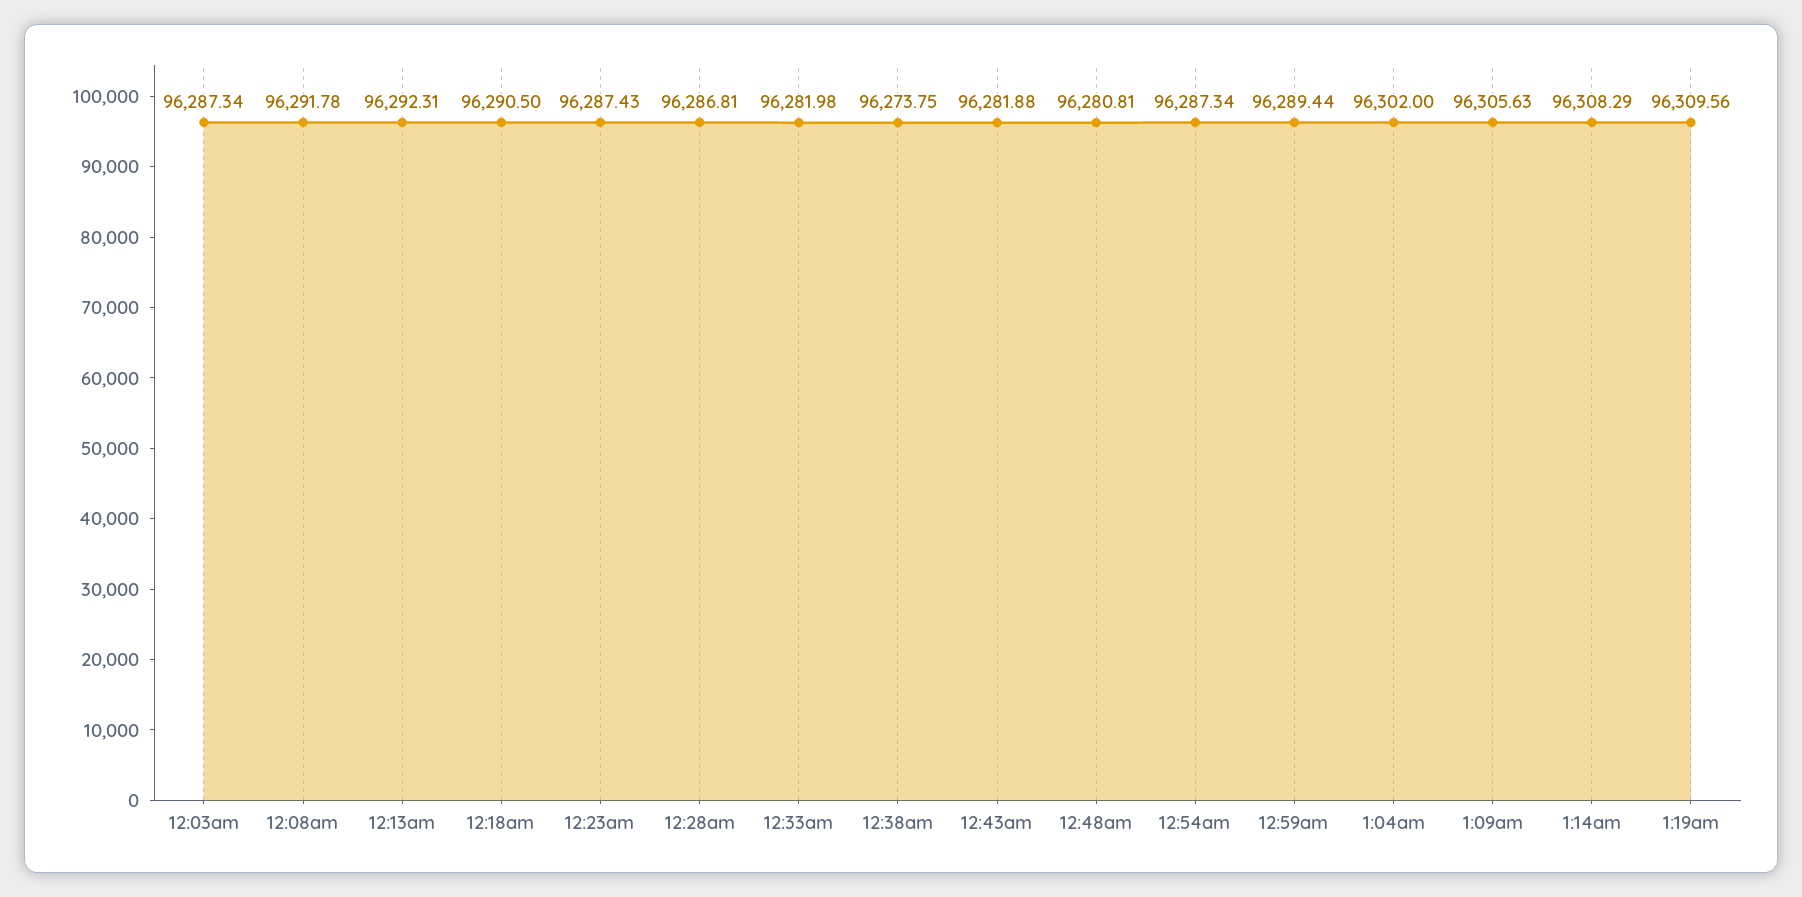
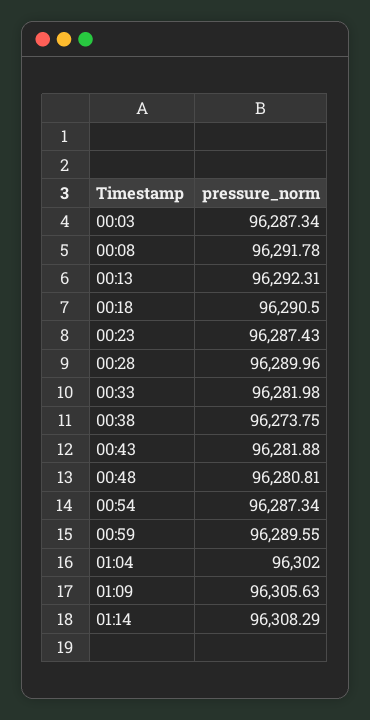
12:28am: 96286.81 -> 96289.96
12:59am: 96289.44 -> 96289.55
1:19am: 96309.56 -> none

